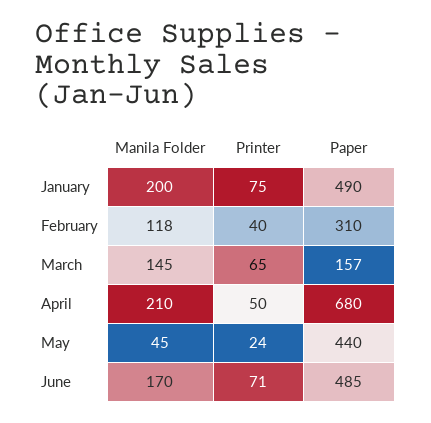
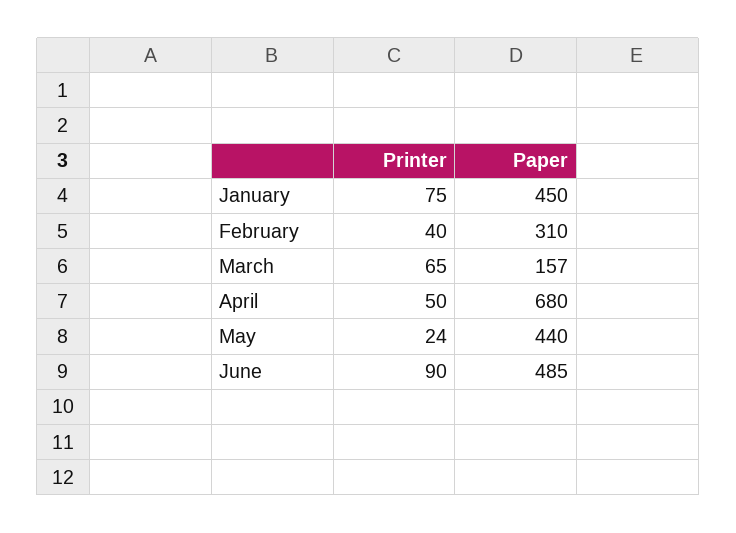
Manila Folder, January: 200 -> none
Paper, January: 490 -> 450
Manila Folder, February: 118 -> none
Manila Folder, March: 145 -> none
Manila Folder, April: 210 -> none
Manila Folder, May: 45 -> none
Manila Folder, June: 170 -> none
Printer, June: 71 -> 90

